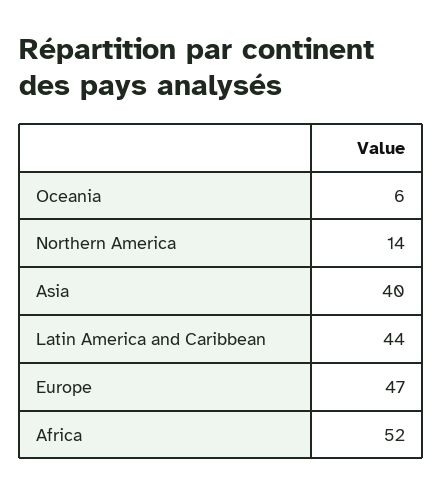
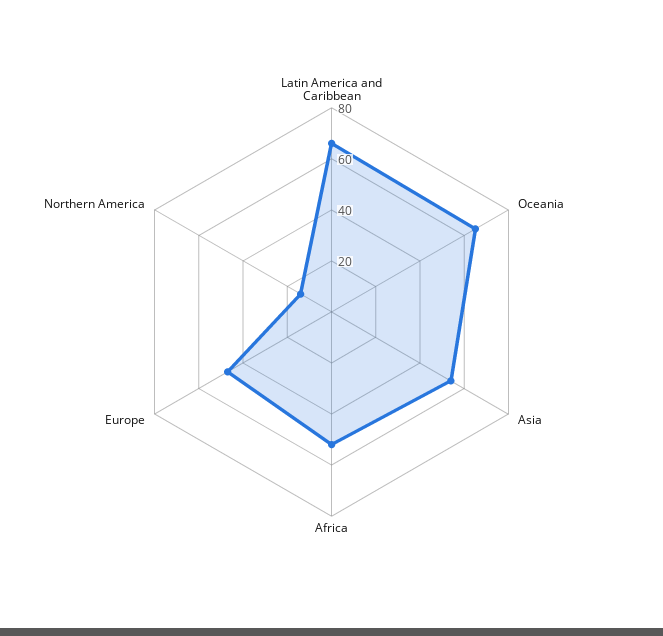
Oceania: 6 -> 65
Asia: 40 -> 55
Latin America and Caribbean: 44 -> 65

